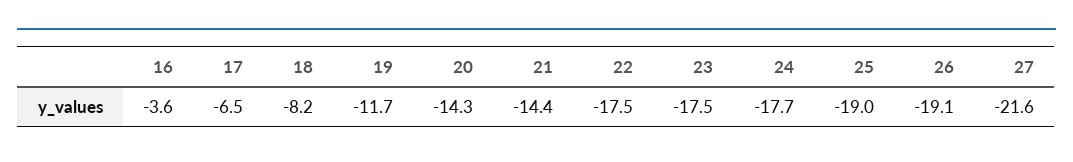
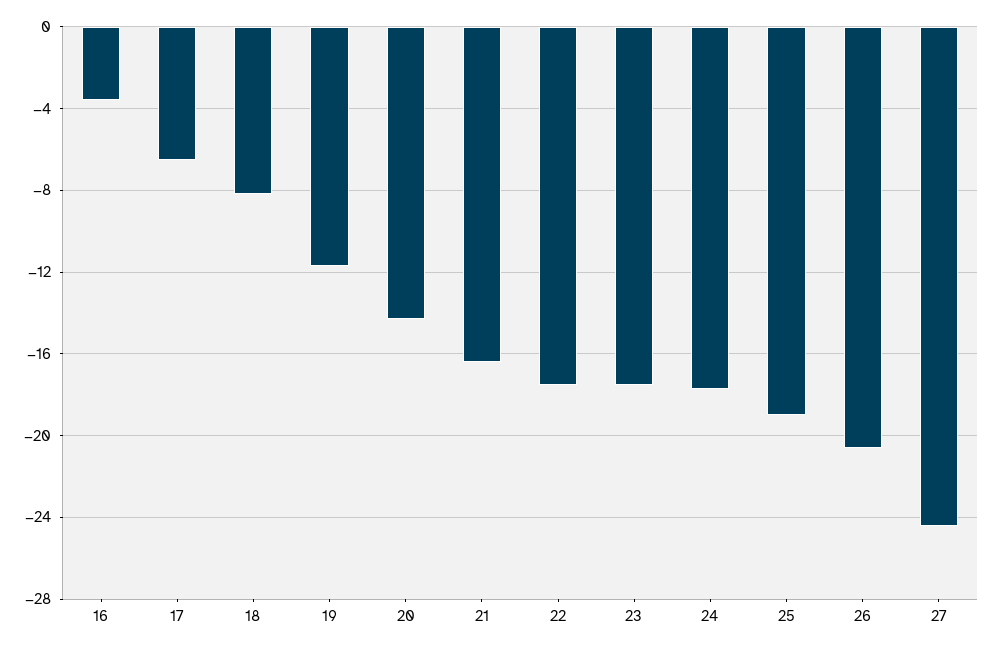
21: -14.4 -> -16.5
26: -19.1 -> -20.5
27: -21.6 -> -24.5

